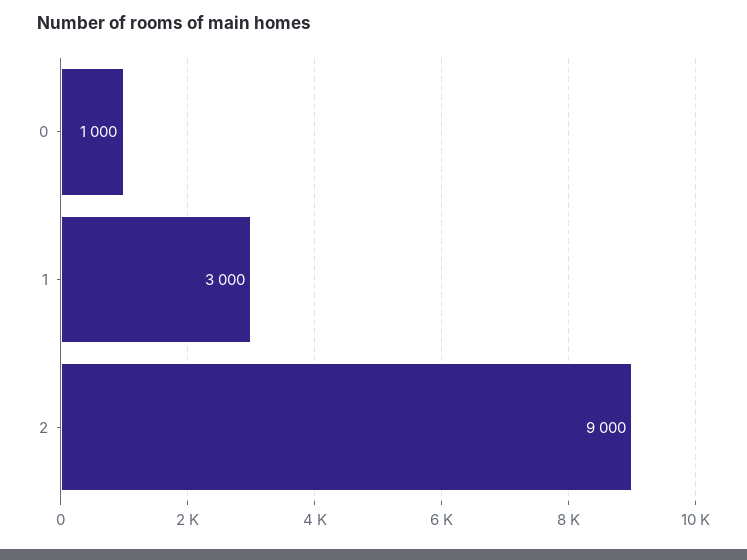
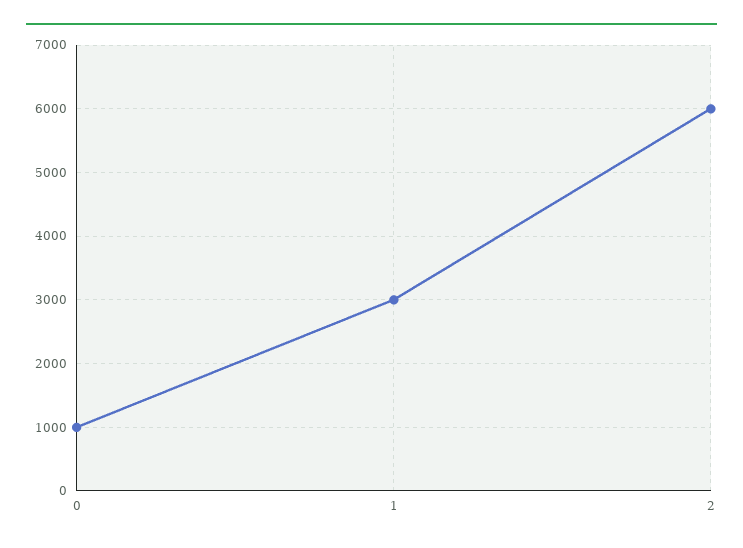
2: 9000 -> 6000

